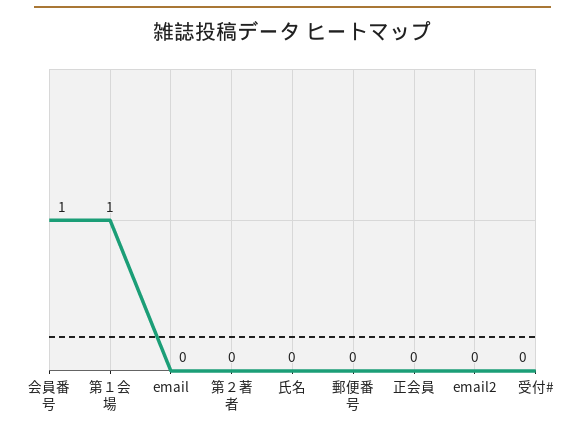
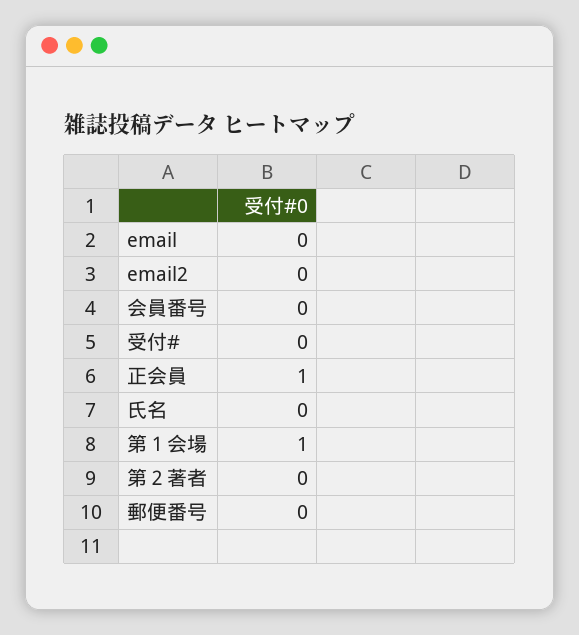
会員番号: 1 -> 0
正会員: 0 -> 1

